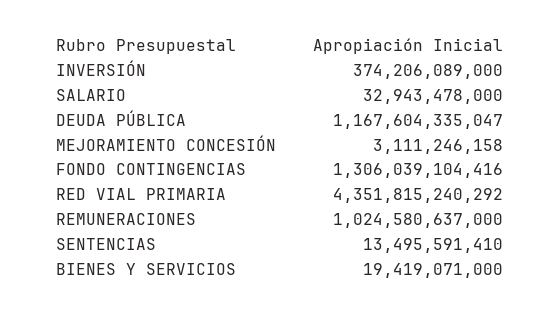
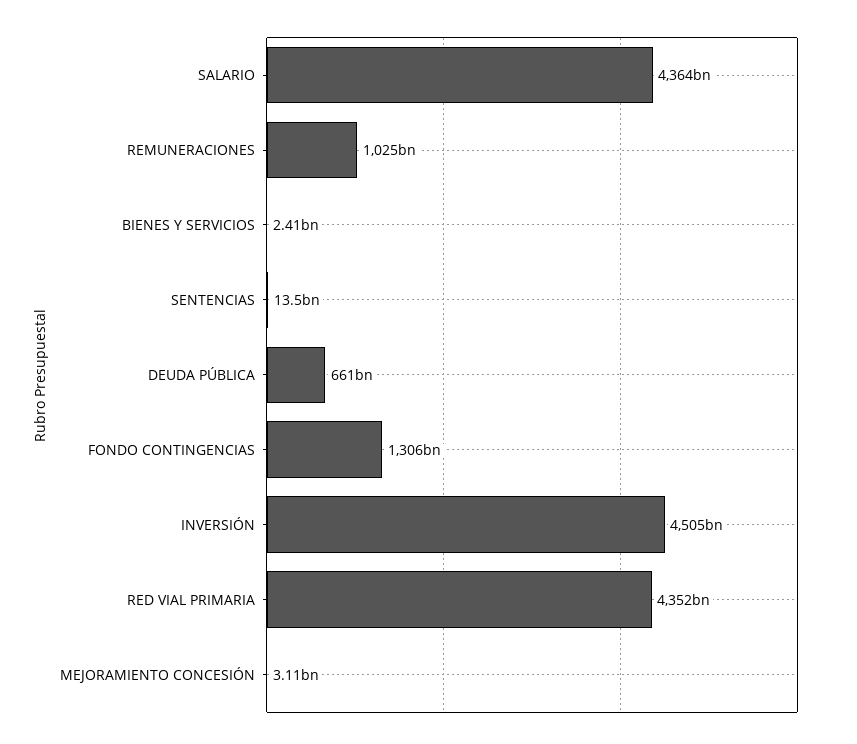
INVERSIÓN: 374206089000 -> 4505000000000
SALARIO: 32943478000 -> 4364000000000
DEUDA PÚBLICA: 1167604335047 -> 661000000000
BIENES Y SERVICIOS: 19419071000 -> 2410000000

